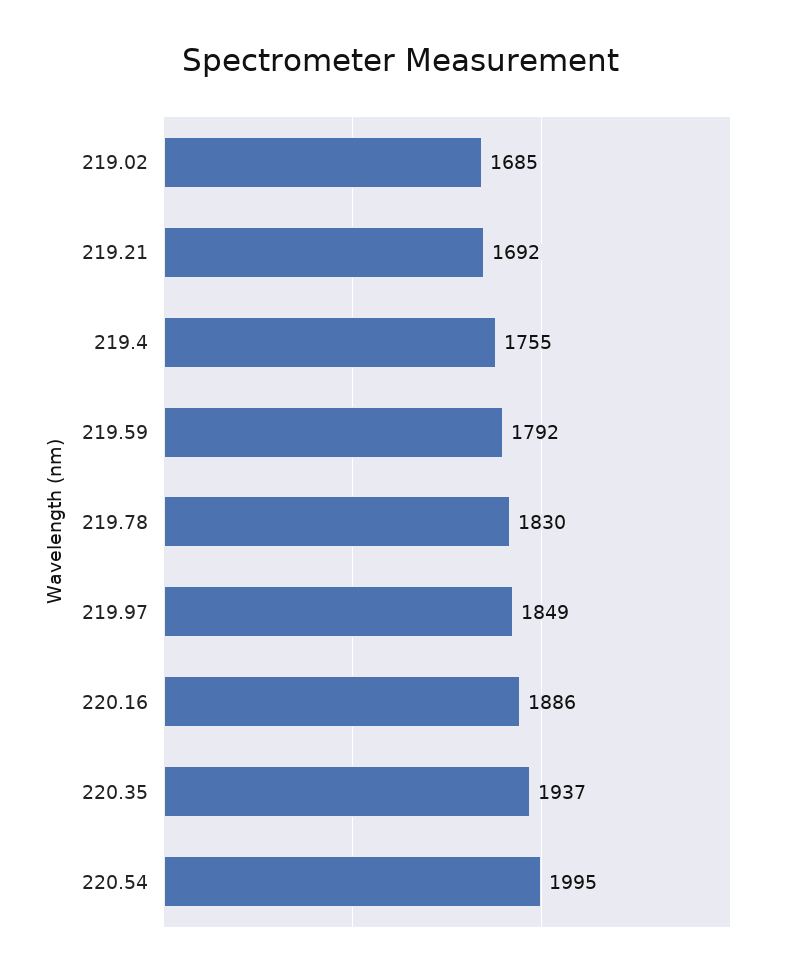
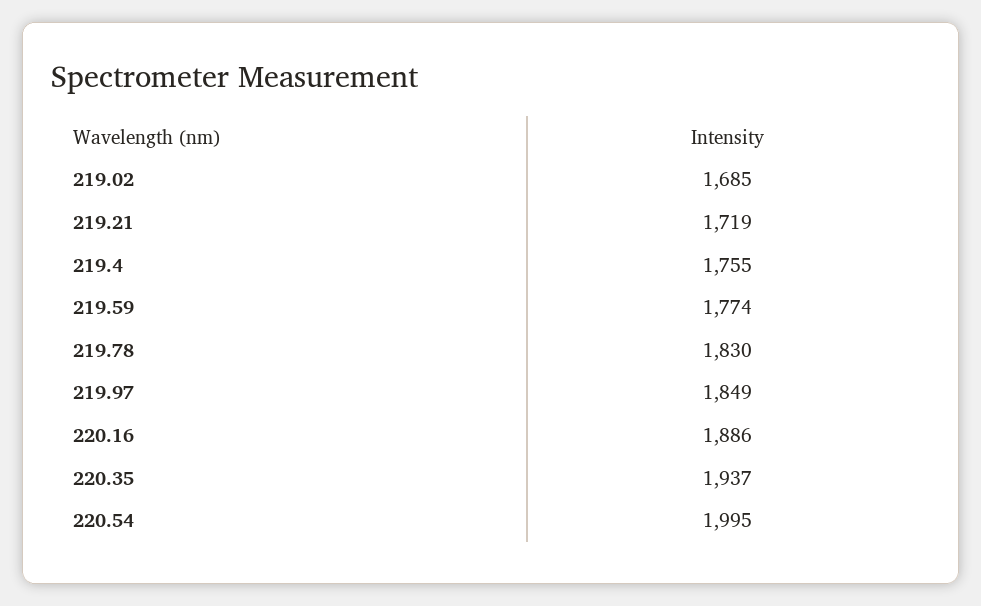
219.21: 1692 -> 1719
219.59: 1792 -> 1774

